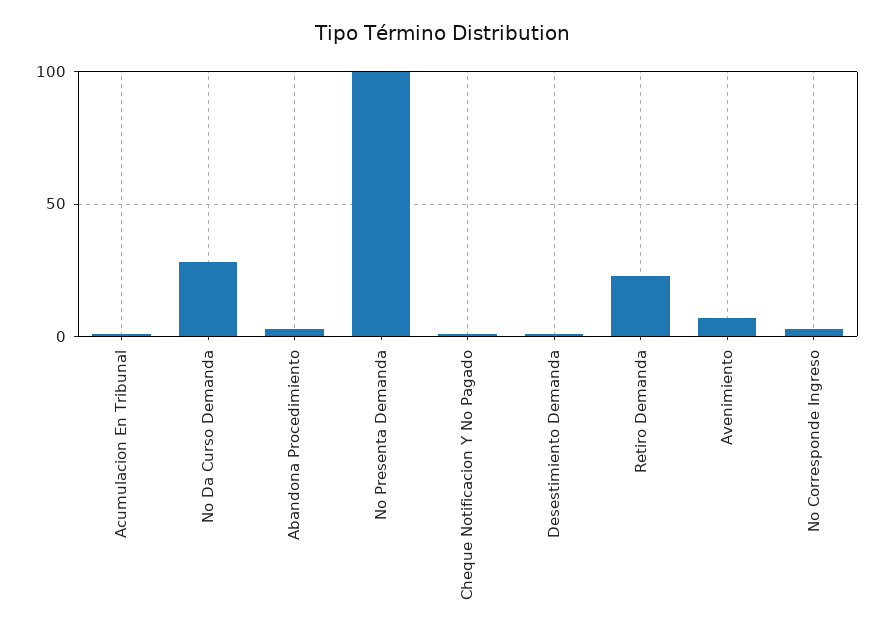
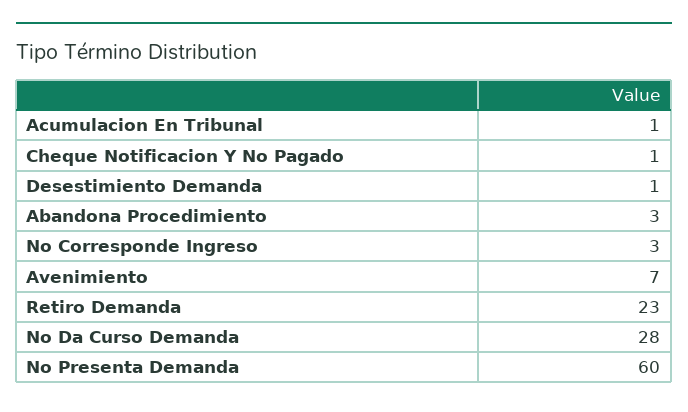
No Presenta Demanda: 100 -> 60

